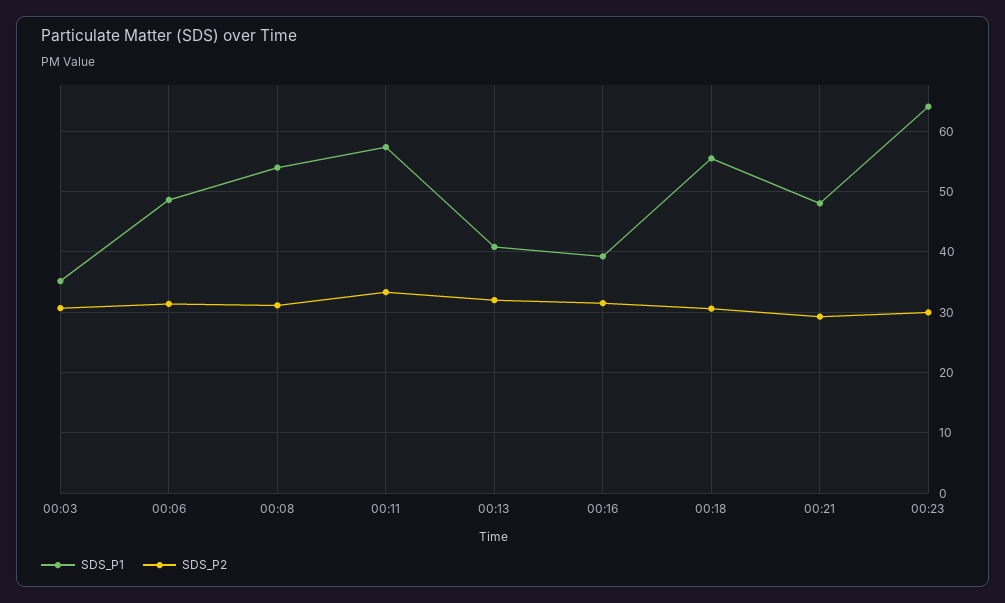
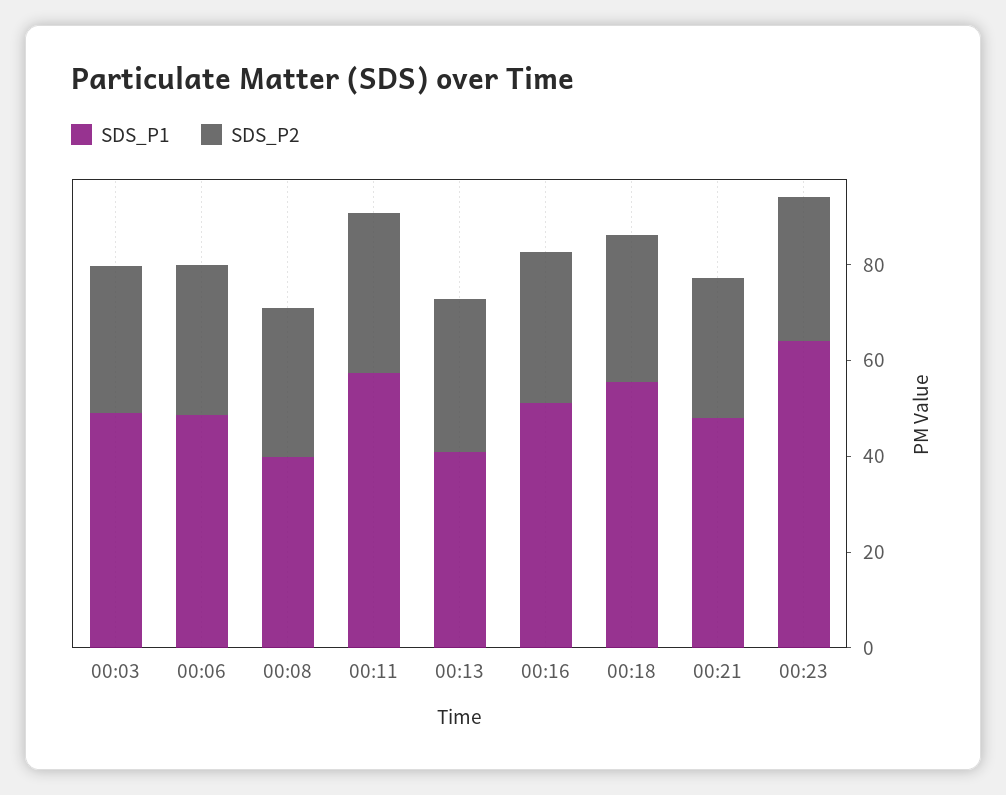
SDS_P1, 00:03: 35 -> 50
SDS_P1, 00:08: 54 -> 40
SDS_P1, 00:16: 39 -> 50

